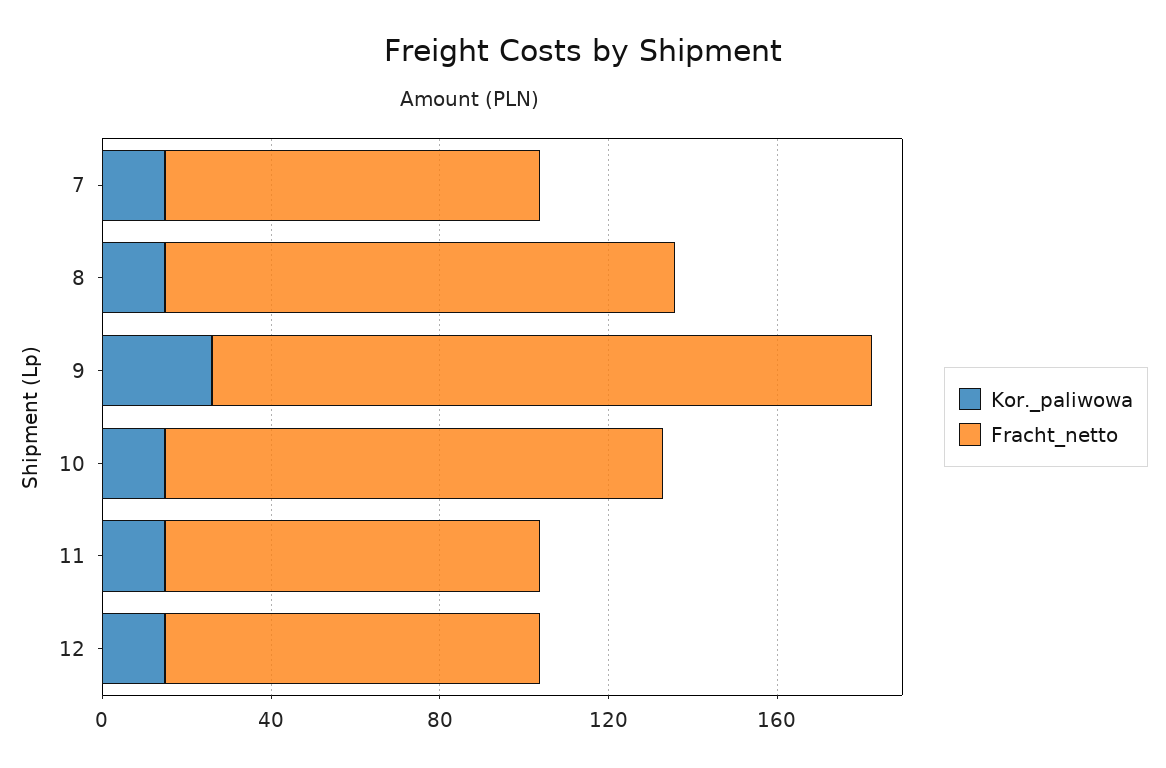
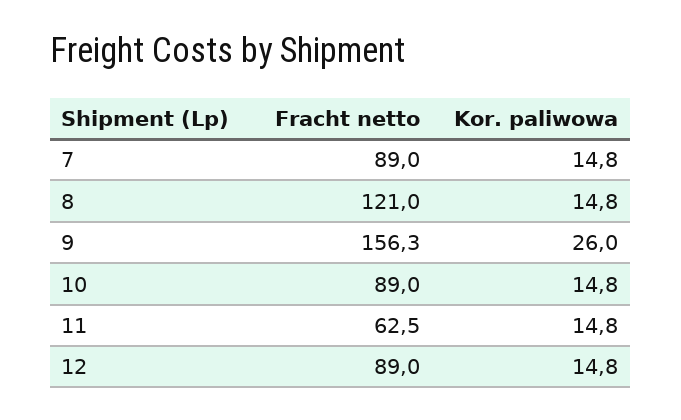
Fracht_netto, 10: 120 -> 89
Fracht_netto, 11: 90 -> 62.5

